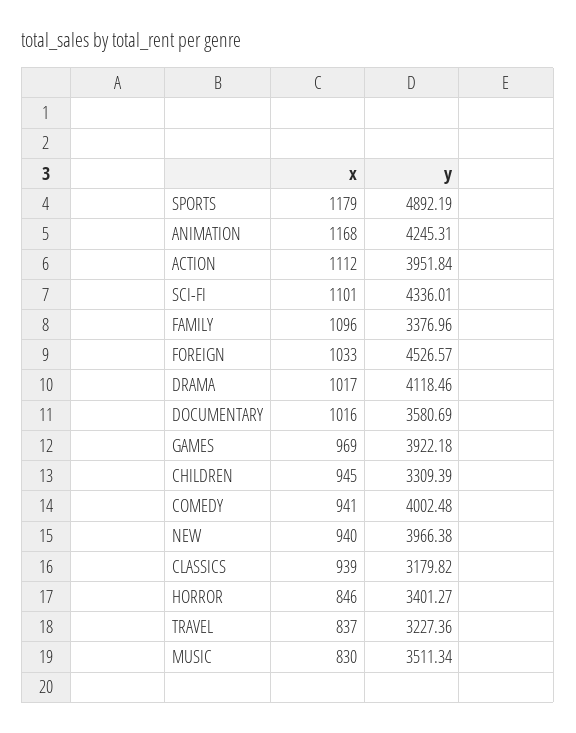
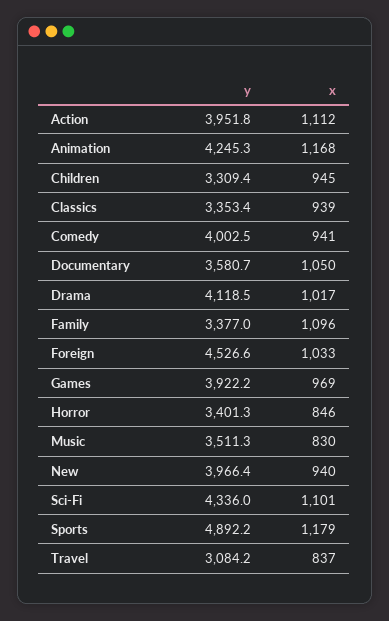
x, DOCUMENTARY: 1016 -> 1050
y, CLASSICS: 3179.82 -> 3353.4
y, TRAVEL: 3227.36 -> 3084.2

